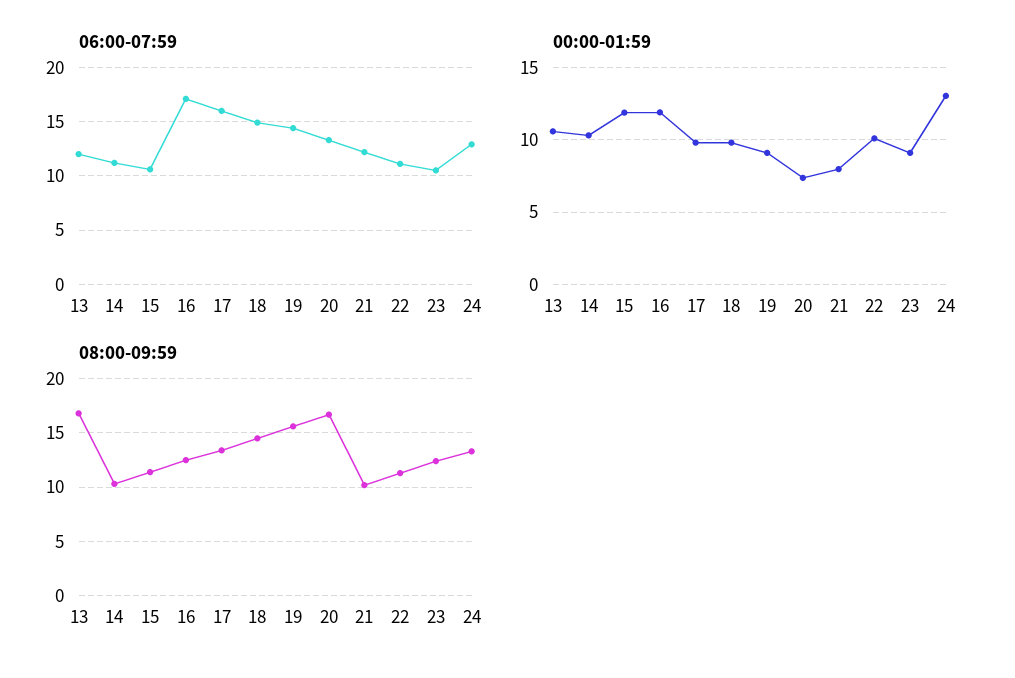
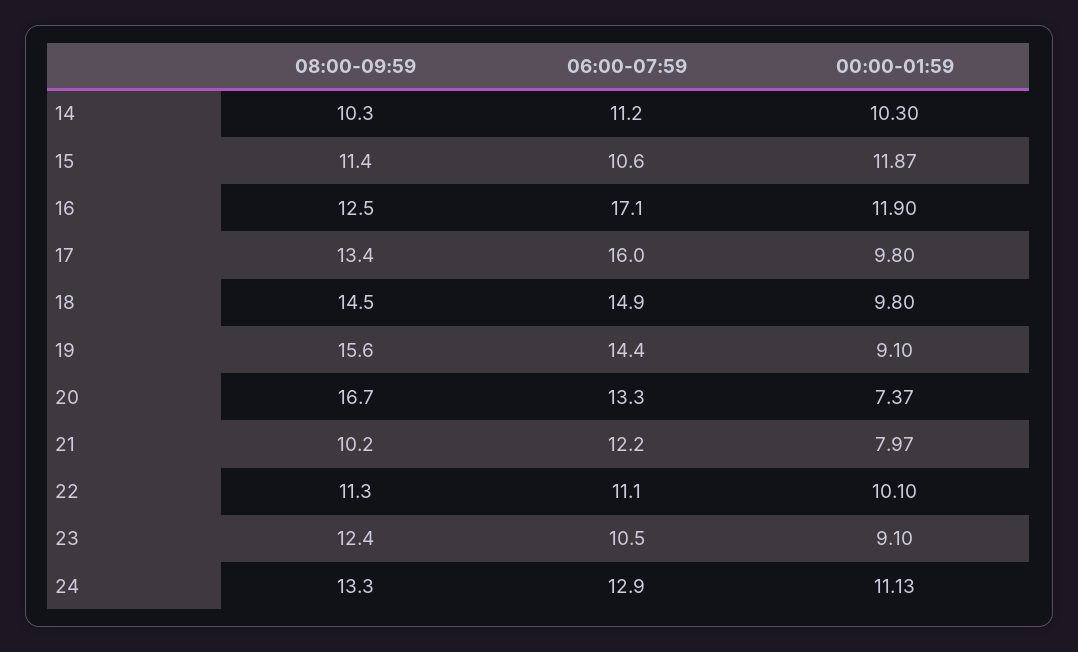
06:00-07:59, 13: 12 -> none
00:00-01:59, 13: 10.5 -> none
00:00-01:59, 24: 13 -> 11.13
08:00-09:59, 13: 17 -> none

